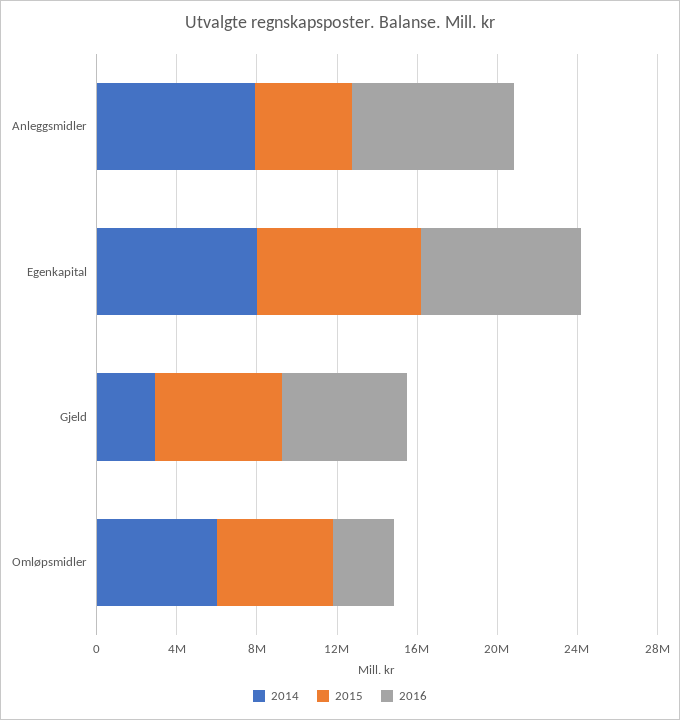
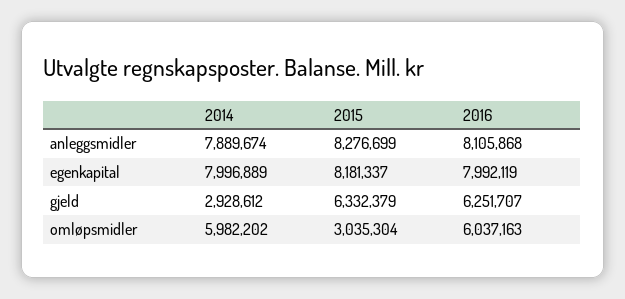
2015, Anleggsmidler: 5000000 -> 8276699
2015, Omløpsmidler: 6000000 -> 3035304
2016, Omløpsmidler: 3000000 -> 6037163

